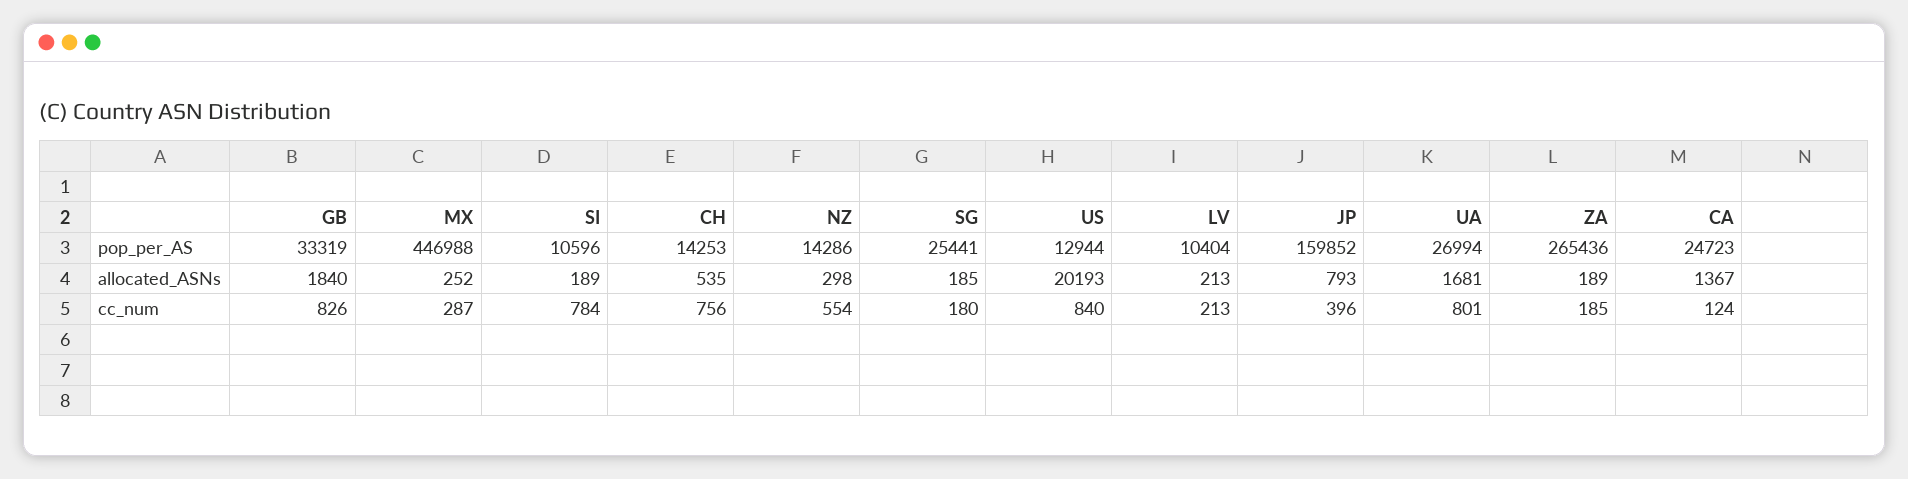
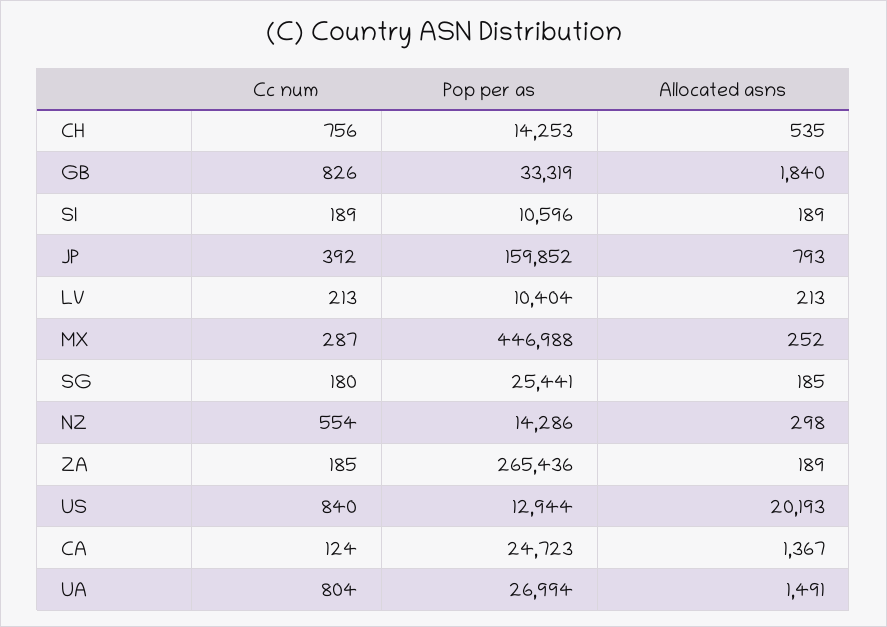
UA, allocated_ASNs: 1681 -> 1491
SI, cc_num: 784 -> 189
JP, cc_num: 396 -> 392
UA, cc_num: 801 -> 804

